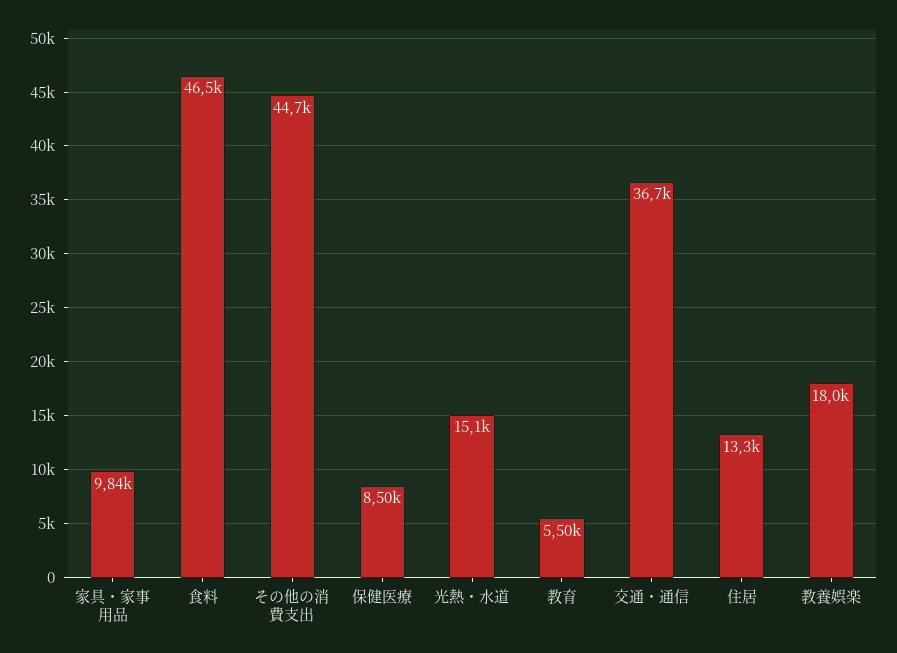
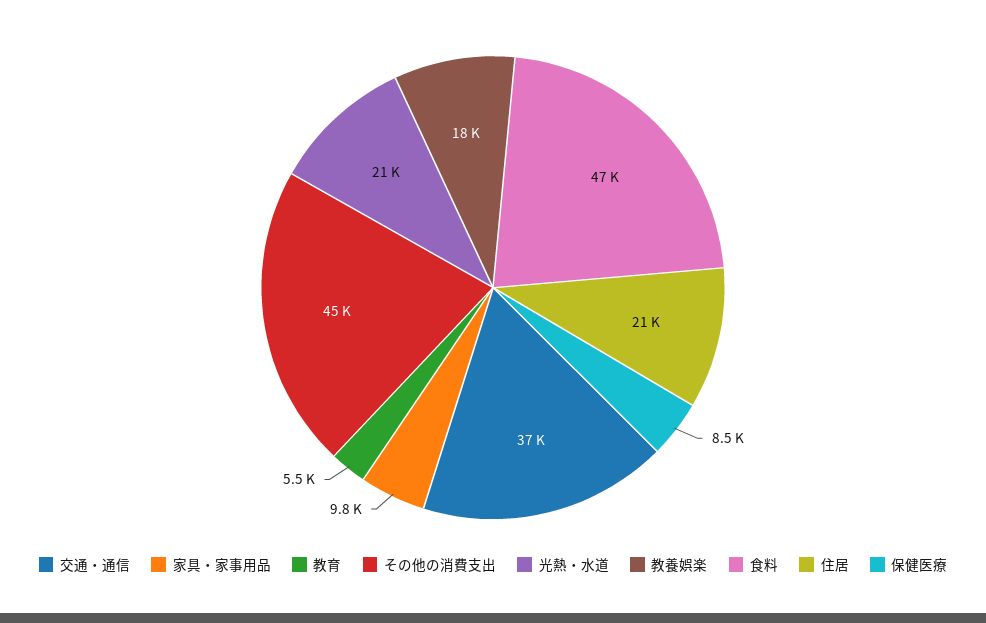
光熱・水道: 15100 -> 21000
住居: 13300 -> 21000

